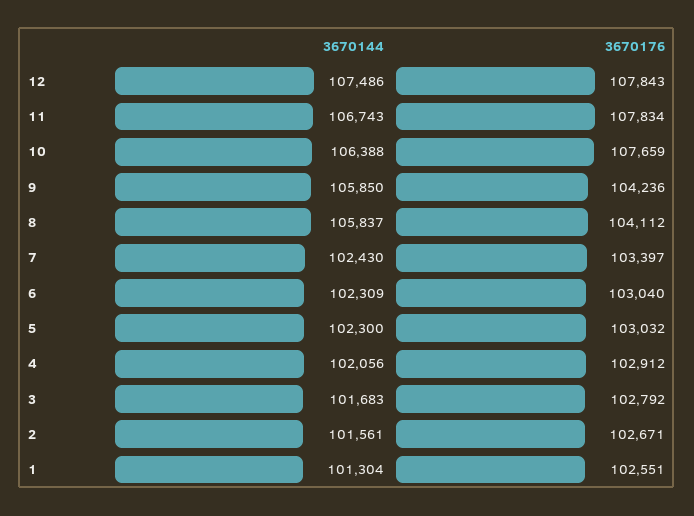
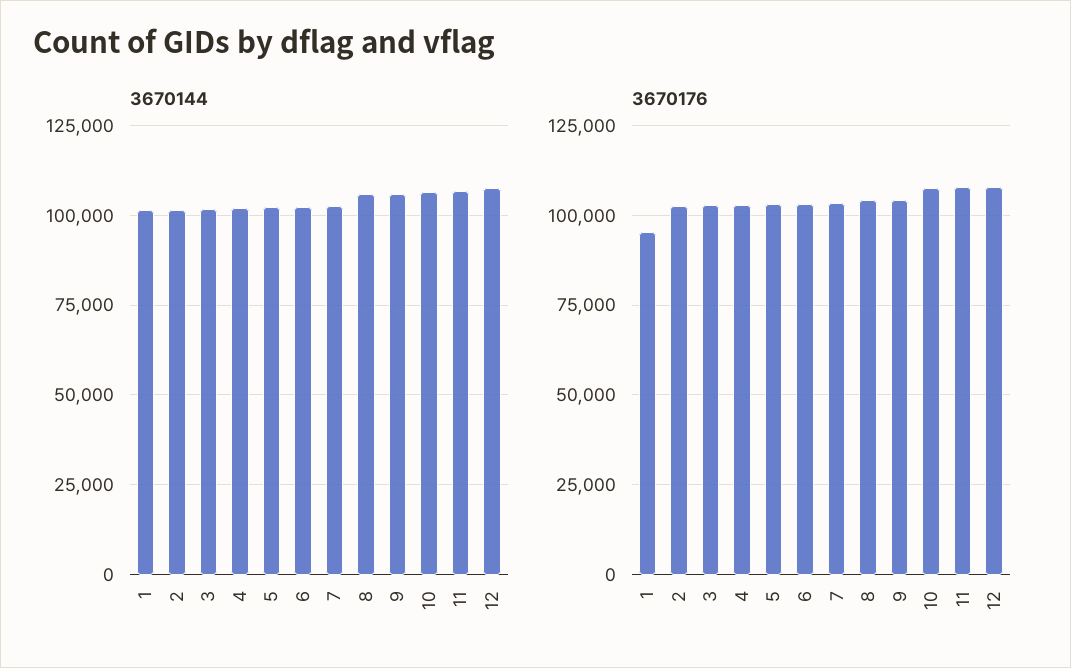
3670176, 1: 102551 -> 95000

